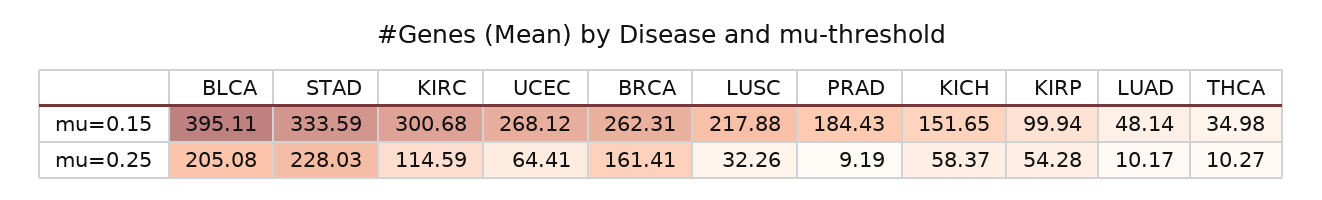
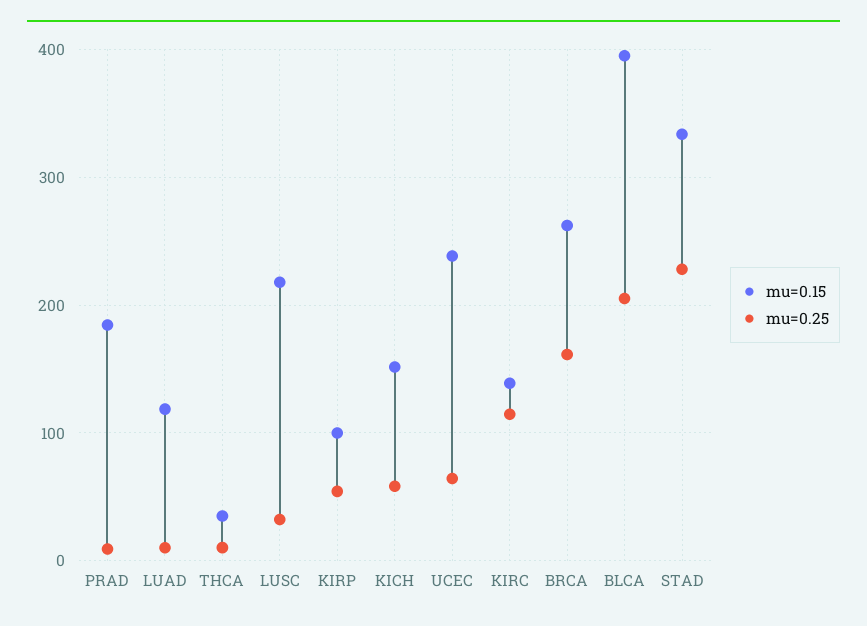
mu=0.15, KIRC: 300.68 -> 140
mu=0.15, UCEC: 268.12 -> 240
mu=0.15, LUAD: 48.14 -> 120

